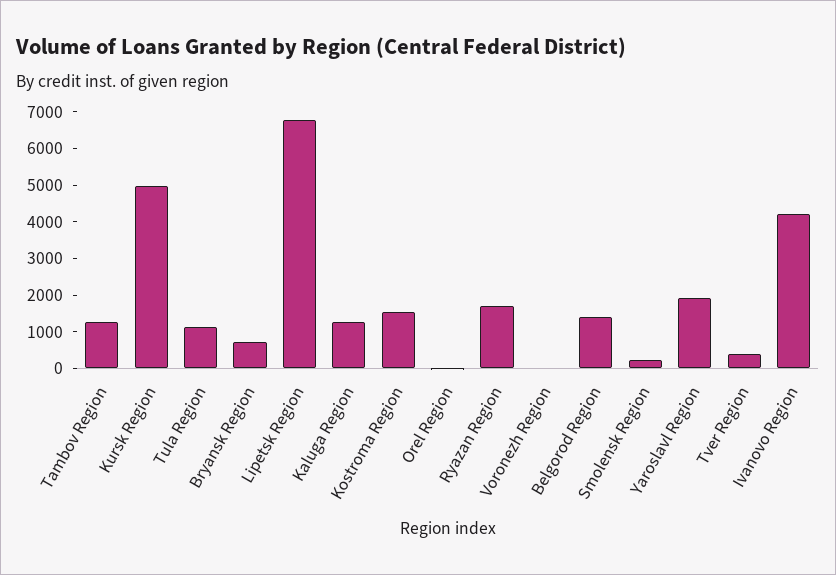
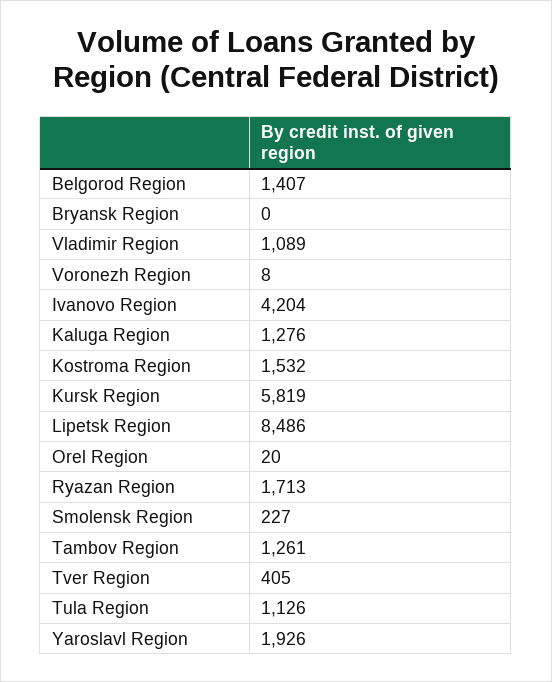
Kursk Region: 5000 -> 5819
Bryansk Region: 750 -> 0
Lipetsk Region: 6750 -> 8486
Vladimir Region: none -> 1089

